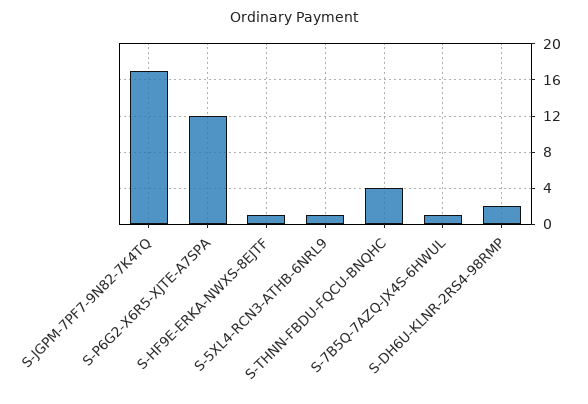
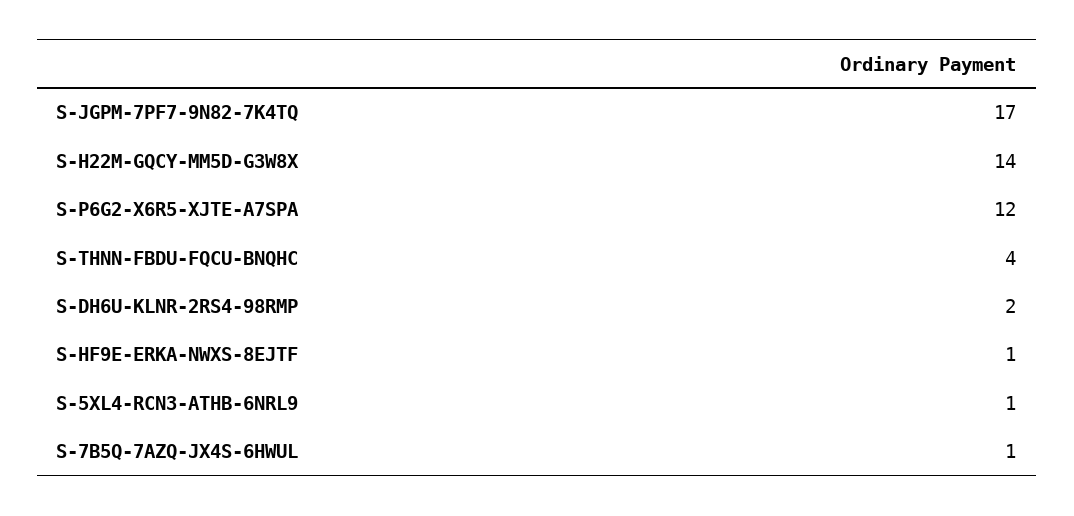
S-H22M-GQCY-MM5D-G3W8X: none -> 14

